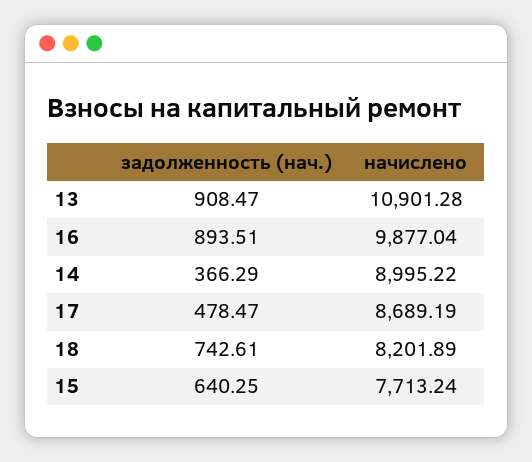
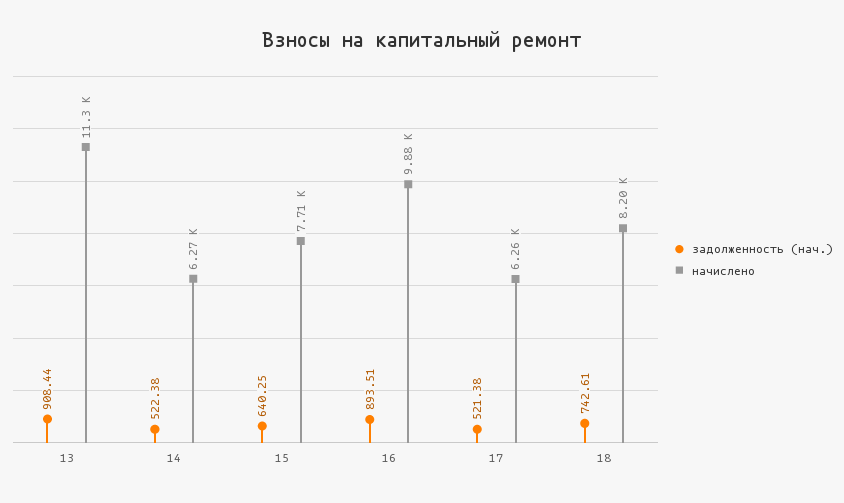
задолженность (нач.), 13: 908.47 -> 908.44
начислено, 13: 10901.28 -> 11300
задолженность (нач.), 14: 366.29 -> 522.38
начислено, 14: 8995.22 -> 6270
задолженность (нач.), 17: 478.47 -> 521.38
начислено, 17: 8689.19 -> 6260

